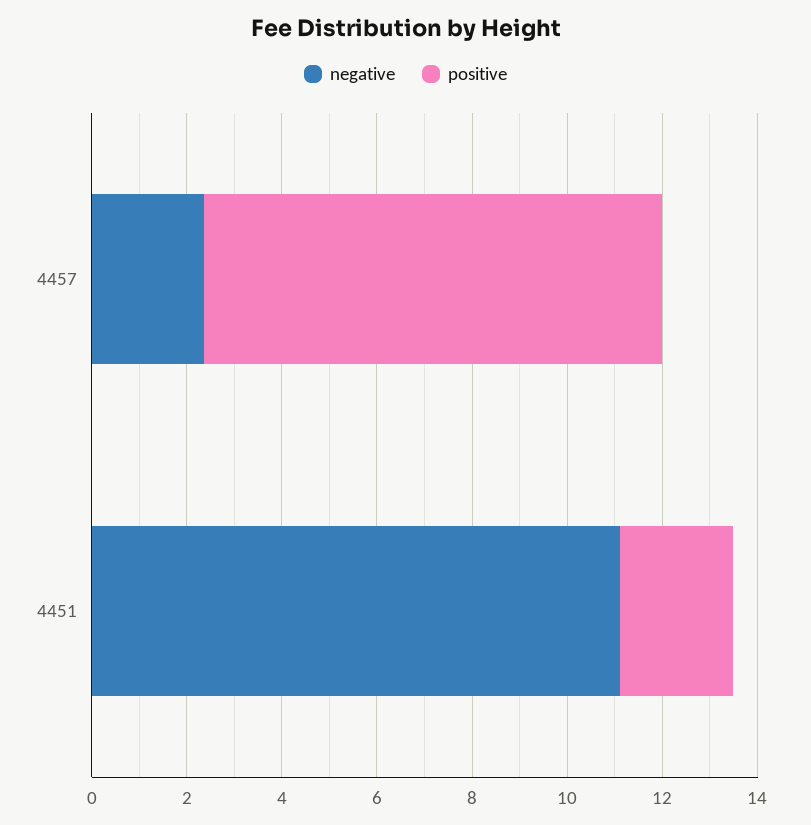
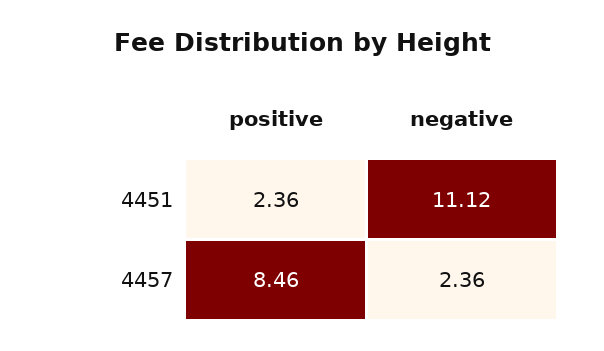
positive, 4457: 9.5 -> 8.46

